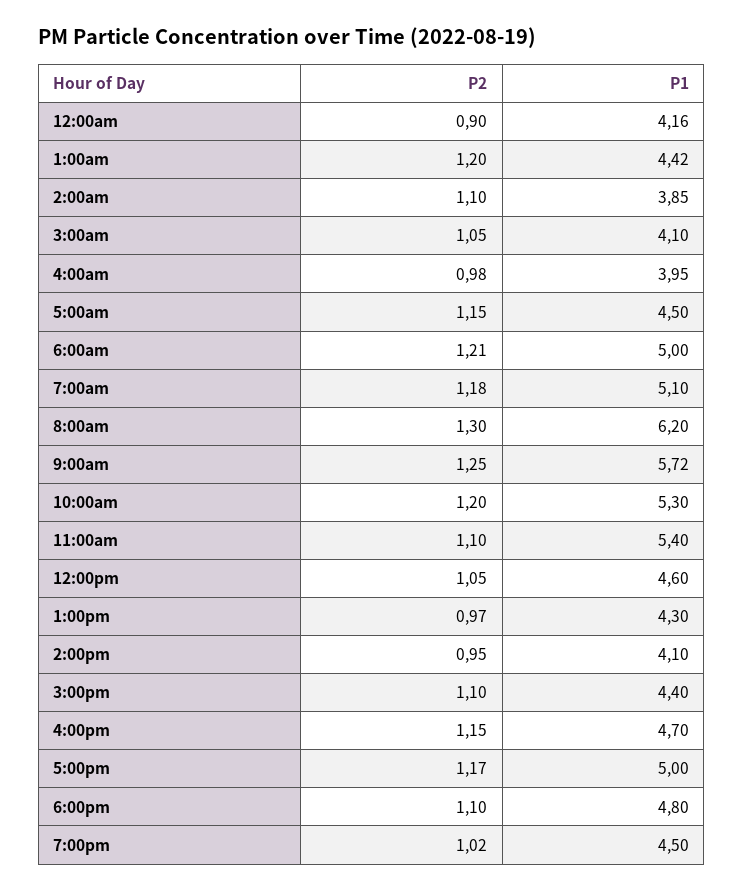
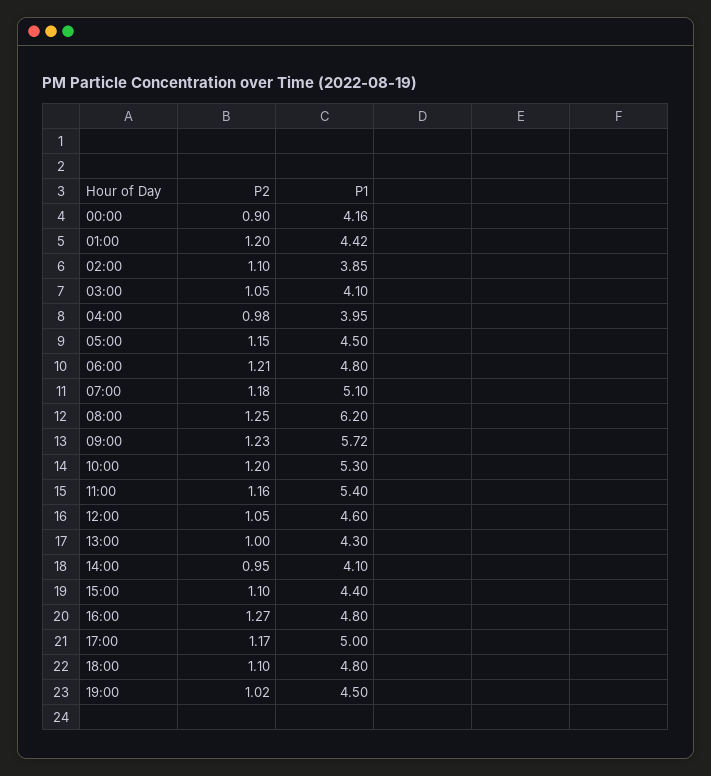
P1, 6:00am: 5 -> 4.8
P2, 8:00am: 1.3 -> 1.25
P2, 9:00am: 1.25 -> 1.23
P2, 11:00am: 1.1 -> 1.16
P2, 1:00pm: 0.97 -> 1
P2, 4:00pm: 1.15 -> 1.27
P1, 4:00pm: 4.7 -> 4.8

